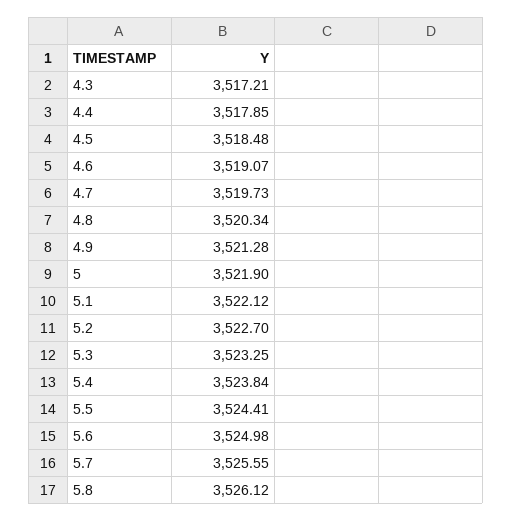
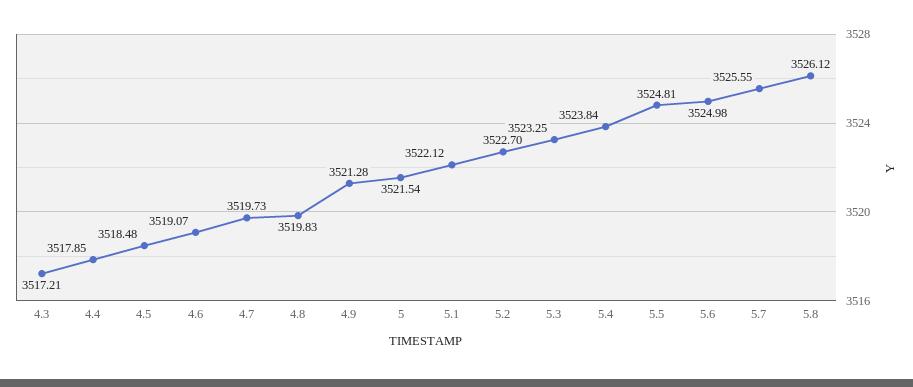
4.8: 3520.34 -> 3519.83
5: 3521.9 -> 3521.54
5.5: 3524.41 -> 3524.81

